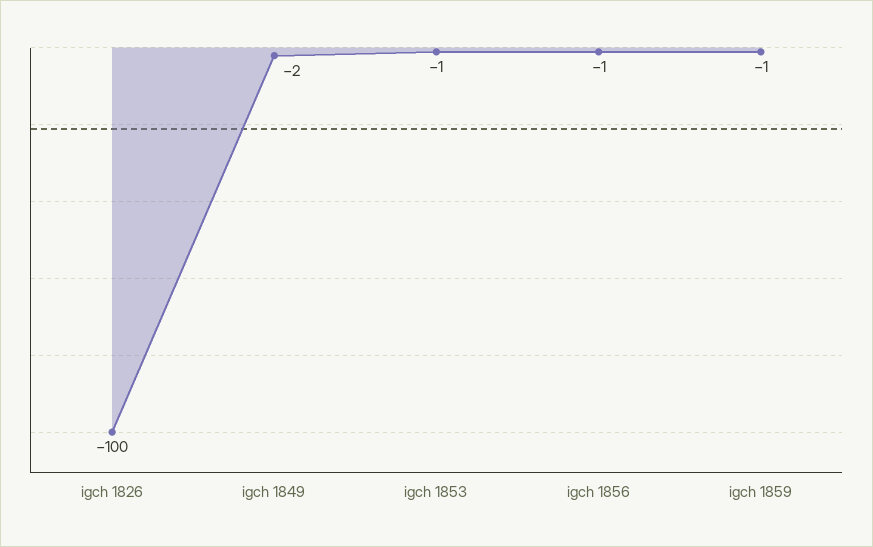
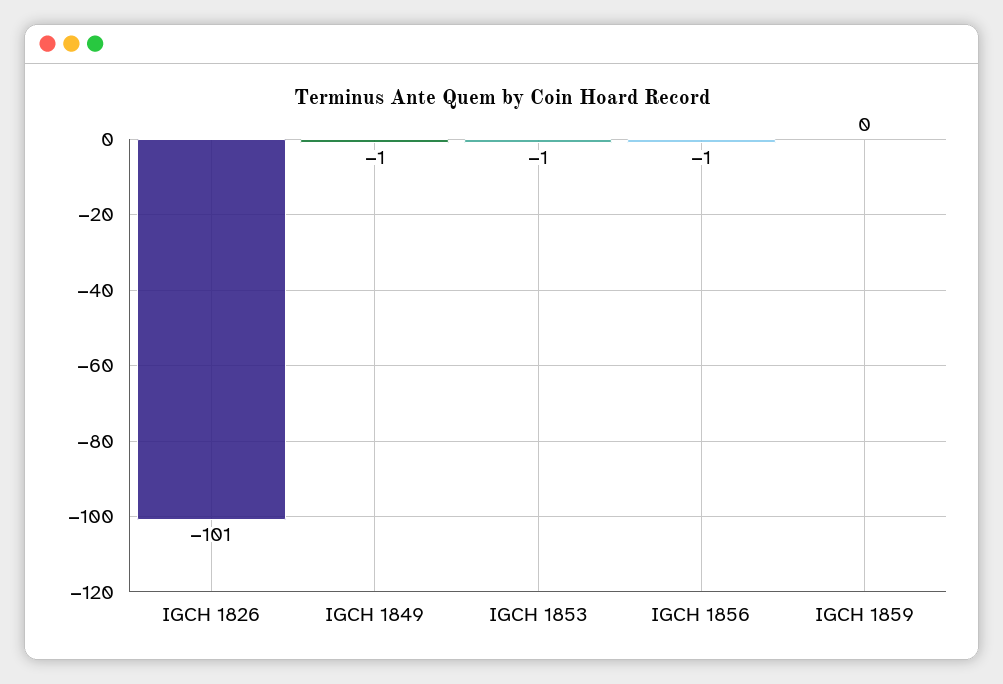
igch 1826: -100 -> -101
igch 1849: -2 -> -1
igch 1859: -1 -> 0

